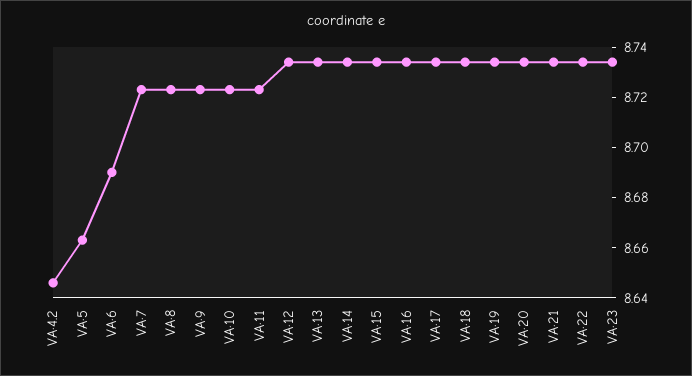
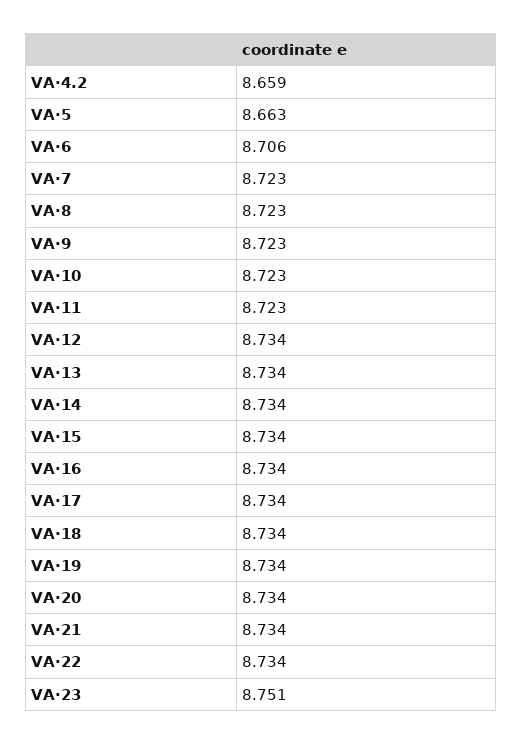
VA·4.2: 8.645 -> 8.659
VA·6: 8.69 -> 8.706
VA·23: 8.735 -> 8.751

